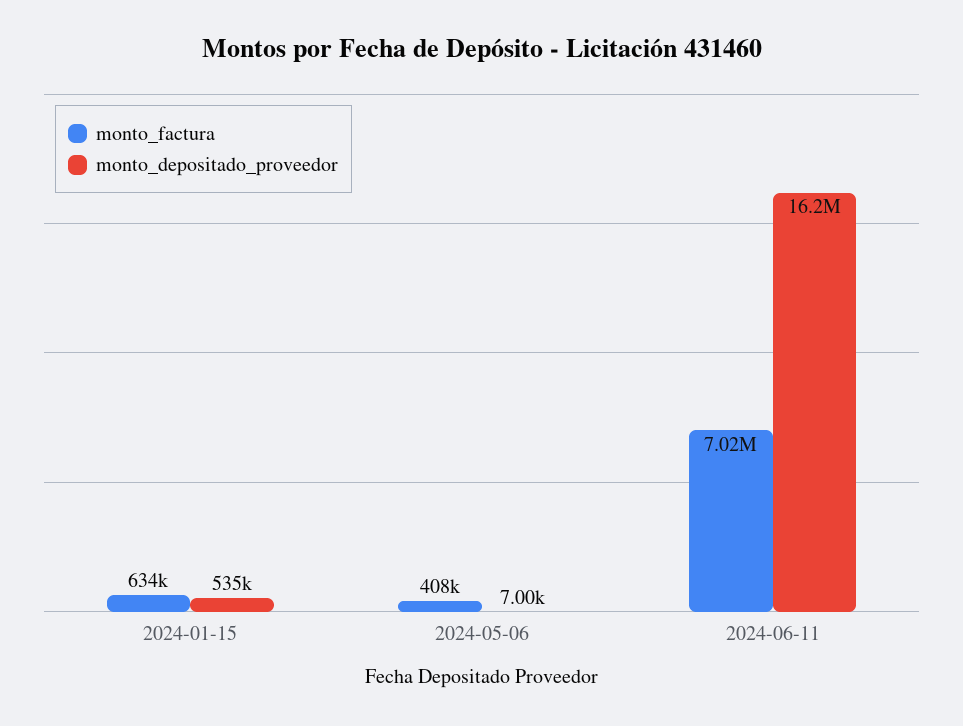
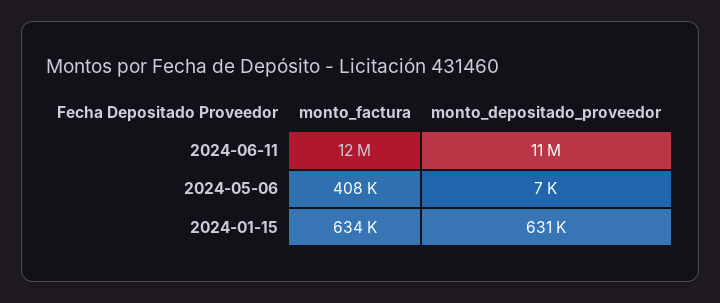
monto_depositado_proveedor, 2024-01-15: 535000 -> 631000
monto_factura, 2024-06-11: 7020000 -> 12000000
monto_depositado_proveedor, 2024-06-11: 16200000 -> 11000000

